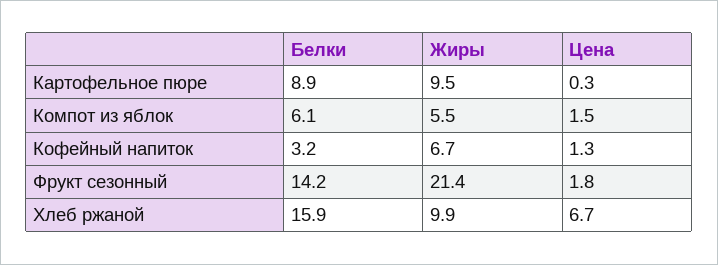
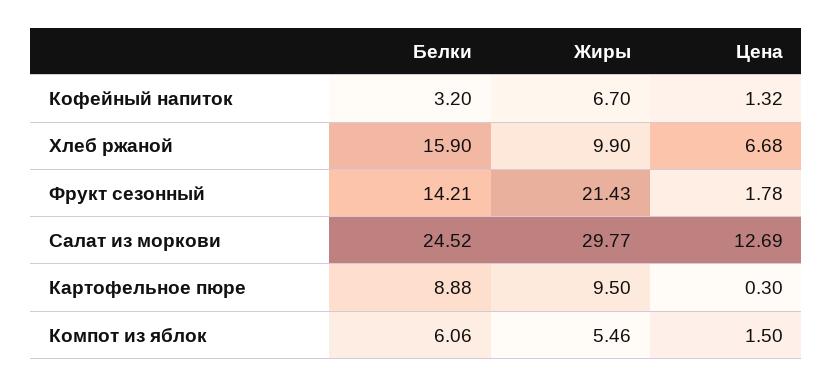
Белки, Салат из моркови: none -> 24.52
Жиры, Салат из моркови: none -> 29.77
Цена, Салат из моркови: none -> 12.69

